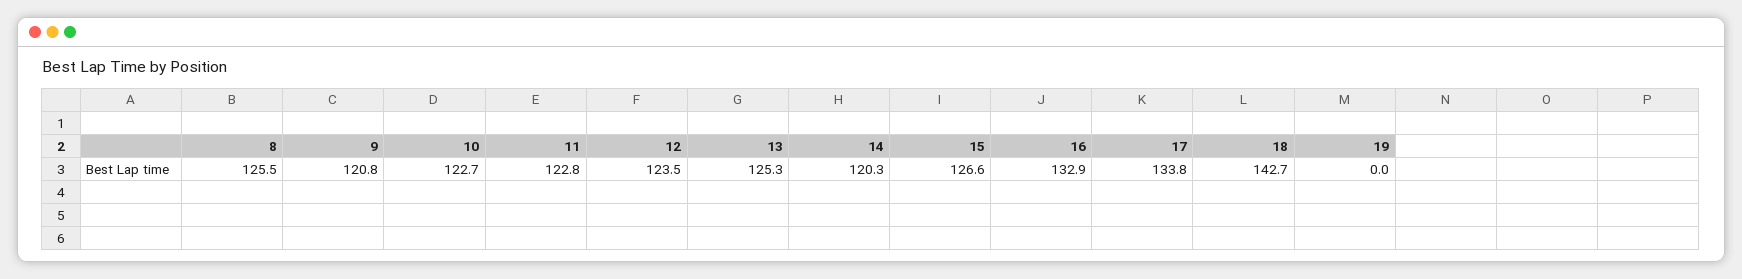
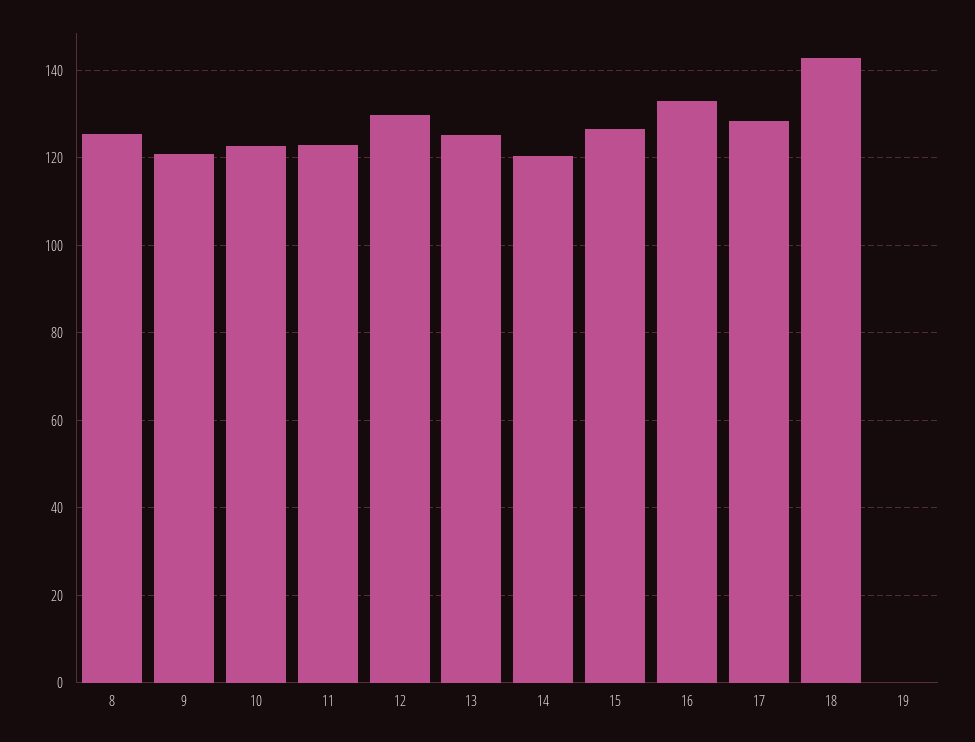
12: 123.5 -> 130
17: 133.8 -> 128

